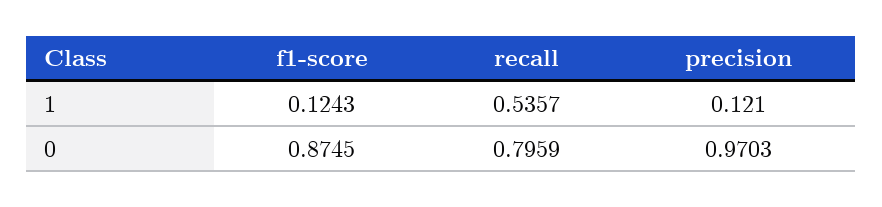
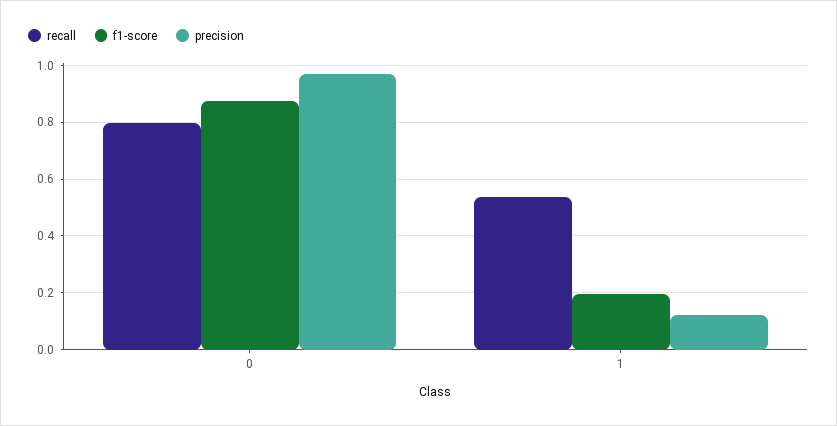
f1-score, 1: 0.1243 -> 0.2

